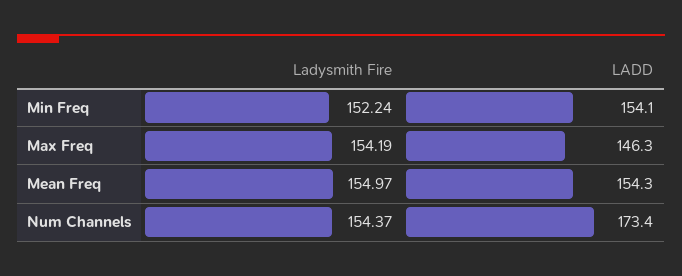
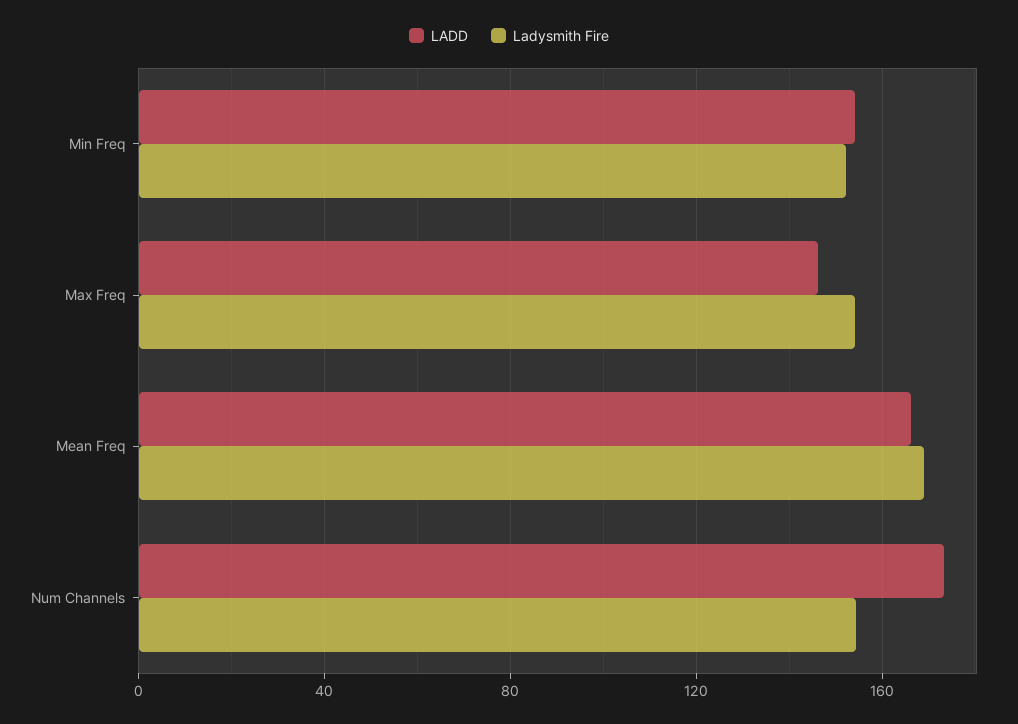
Ladysmith Fire, Mean Freq: 154.97 -> 170
LADD, Mean Freq: 154.3 -> 165

